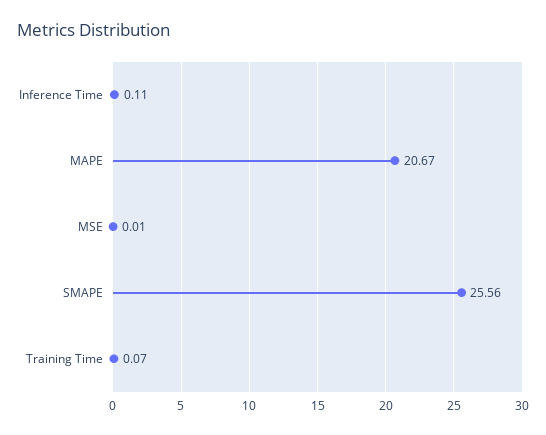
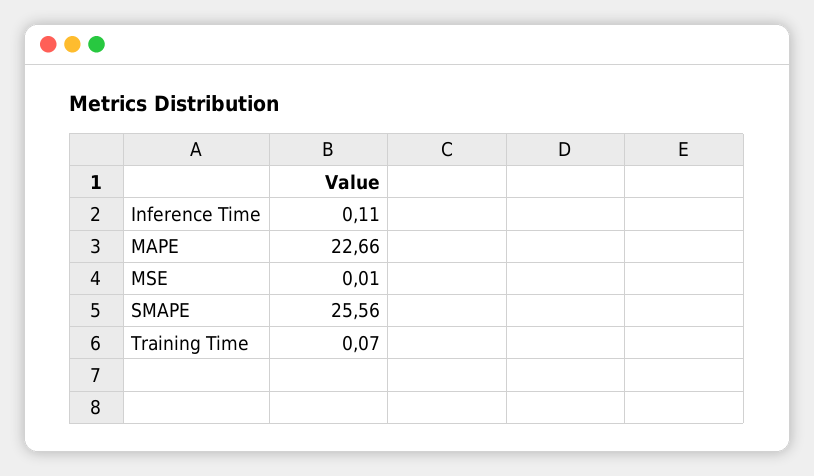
MAPE: 20.67 -> 22.66

